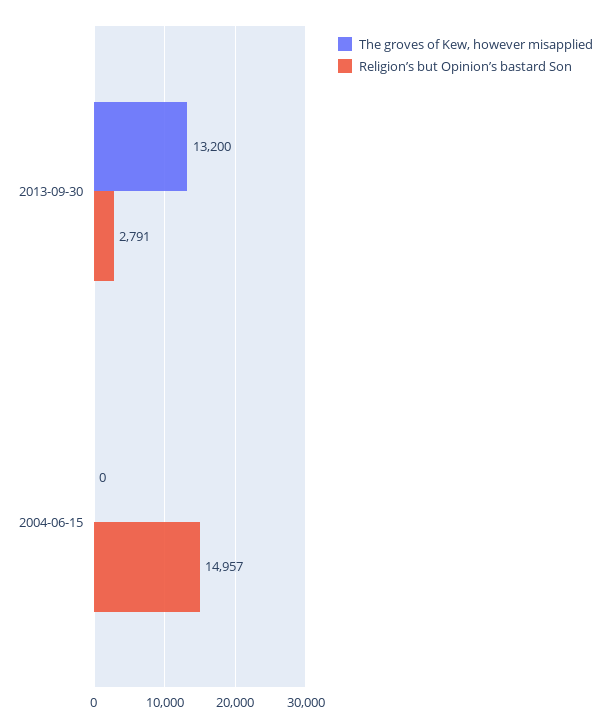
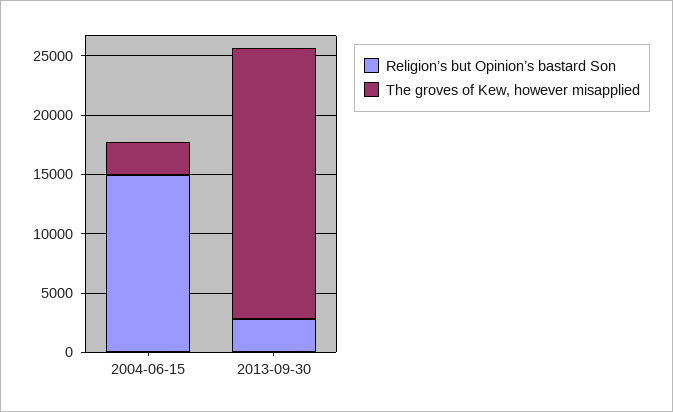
The groves of Kew, however misapplied, 2013-09-30: 13200 -> 23000
The groves of Kew, however misapplied, 2004-06-15: 0 -> 3000

